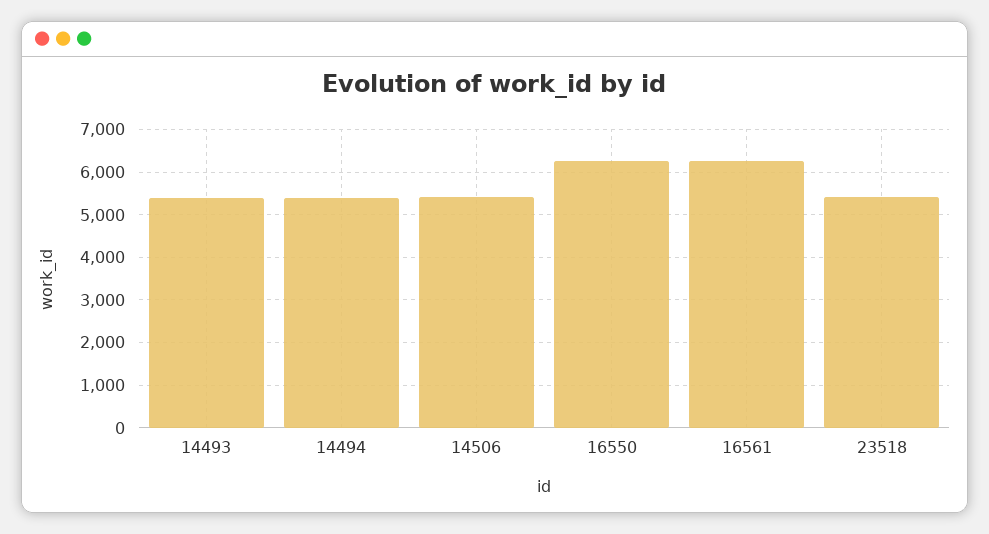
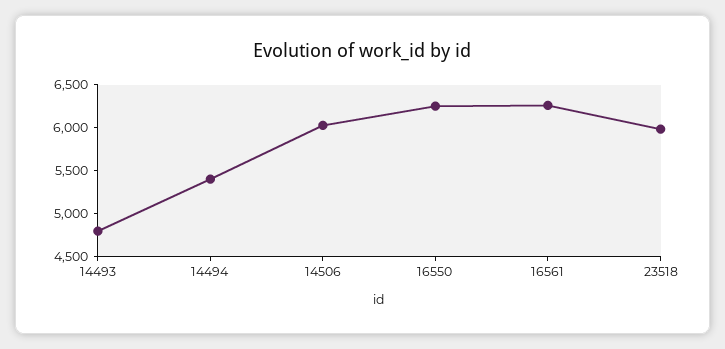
14493: 5400 -> 4800
14506: 5400 -> 6000
23518: 5400 -> 6000

